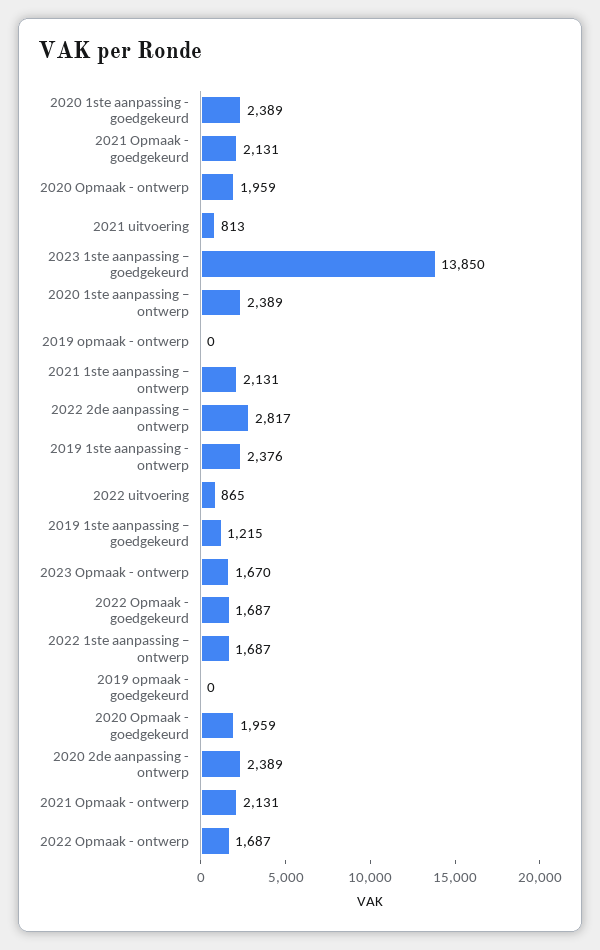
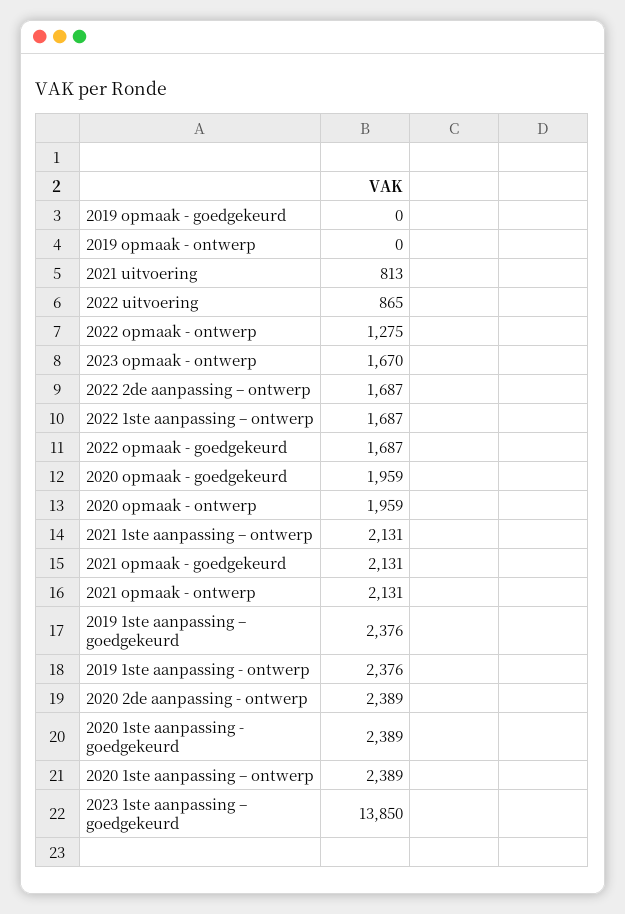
2022 2de aanpassing – ontwerp: 2817 -> 1687
2019 1ste aanpassing – goedgekeurd: 1215 -> 2376
2022 Opmaak - ontwerp: 1687 -> 1275

